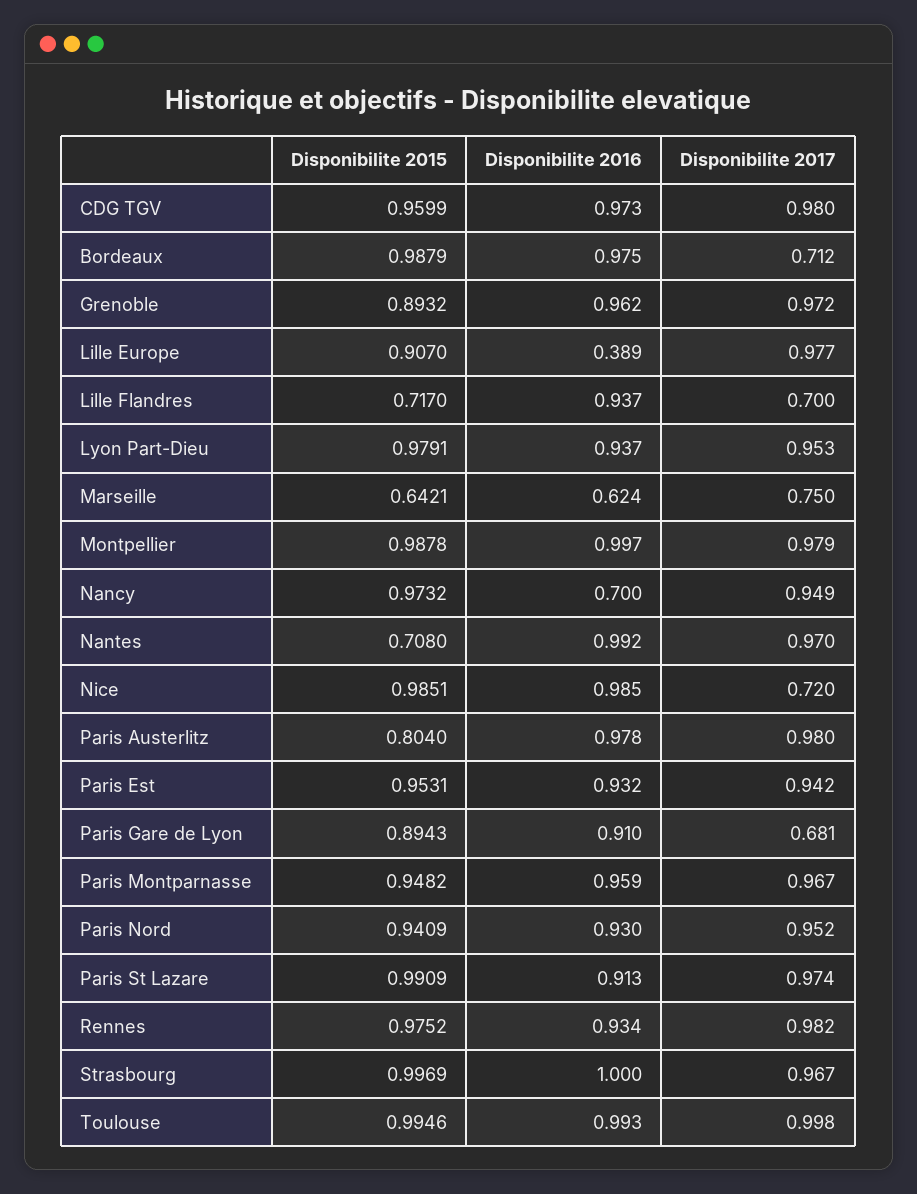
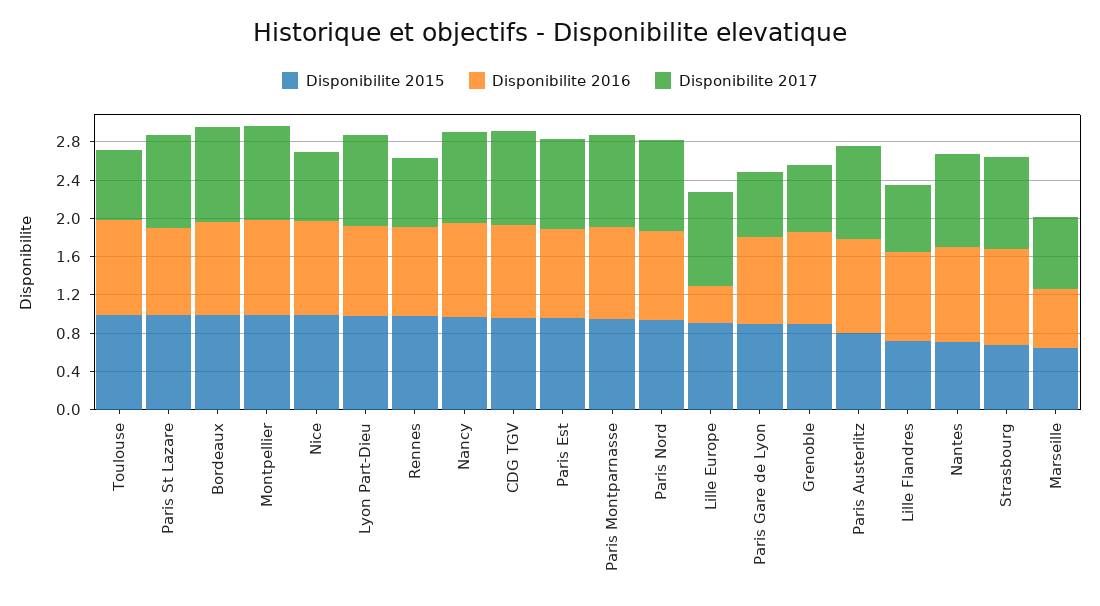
Disponibilite 2017, Bordeaux: 0.712 -> 1
Disponibilite 2017, Grenoble: 0.972 -> 0.7
Disponibilite 2016, Nancy: 0.7 -> 1
Disponibilite 2017, Rennes: 0.982 -> 0.7
Disponibilite 2015, Strasbourg: 0.9969 -> 0.7
Disponibilite 2017, Toulouse: 0.998 -> 0.7

